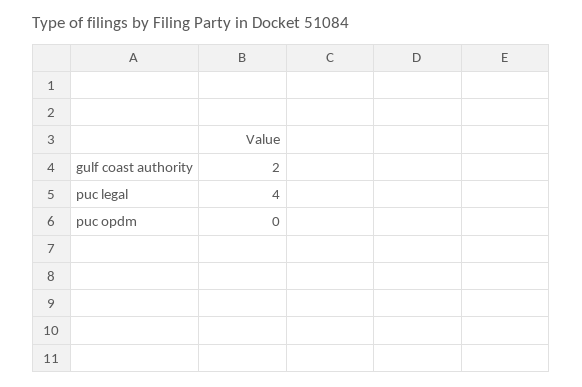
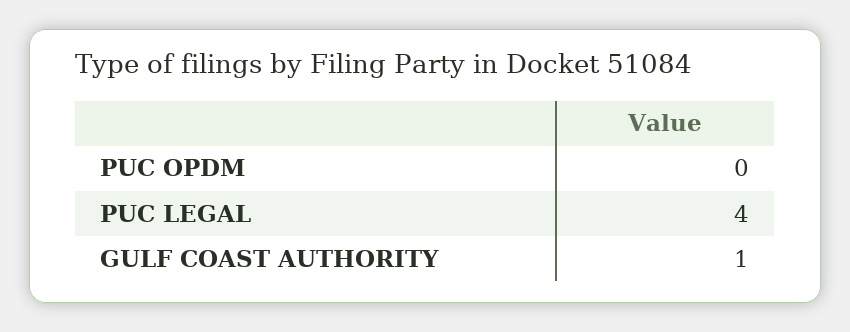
gulf coast authority: 2 -> 1

